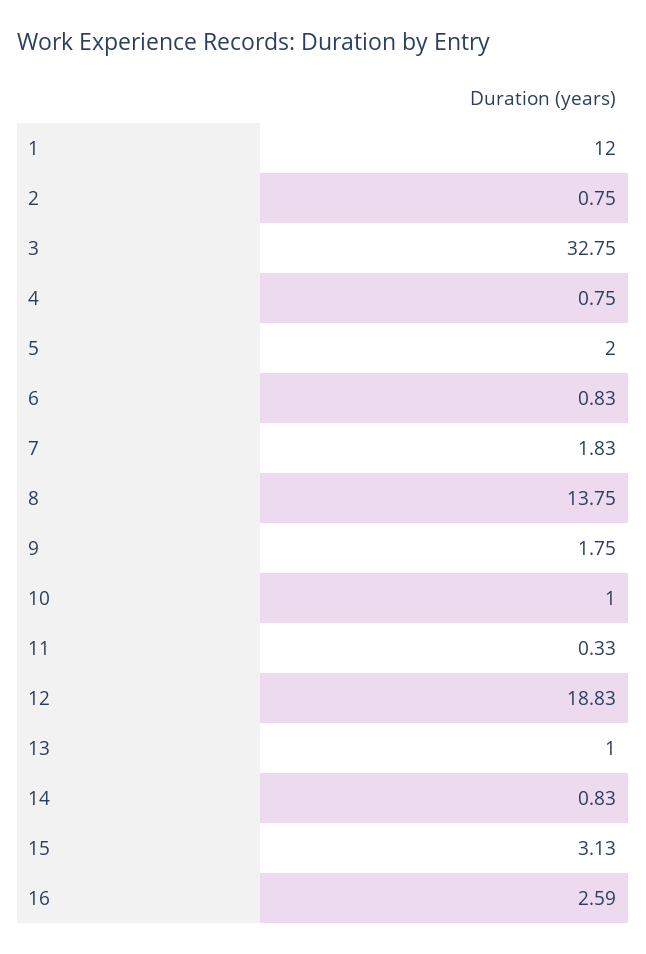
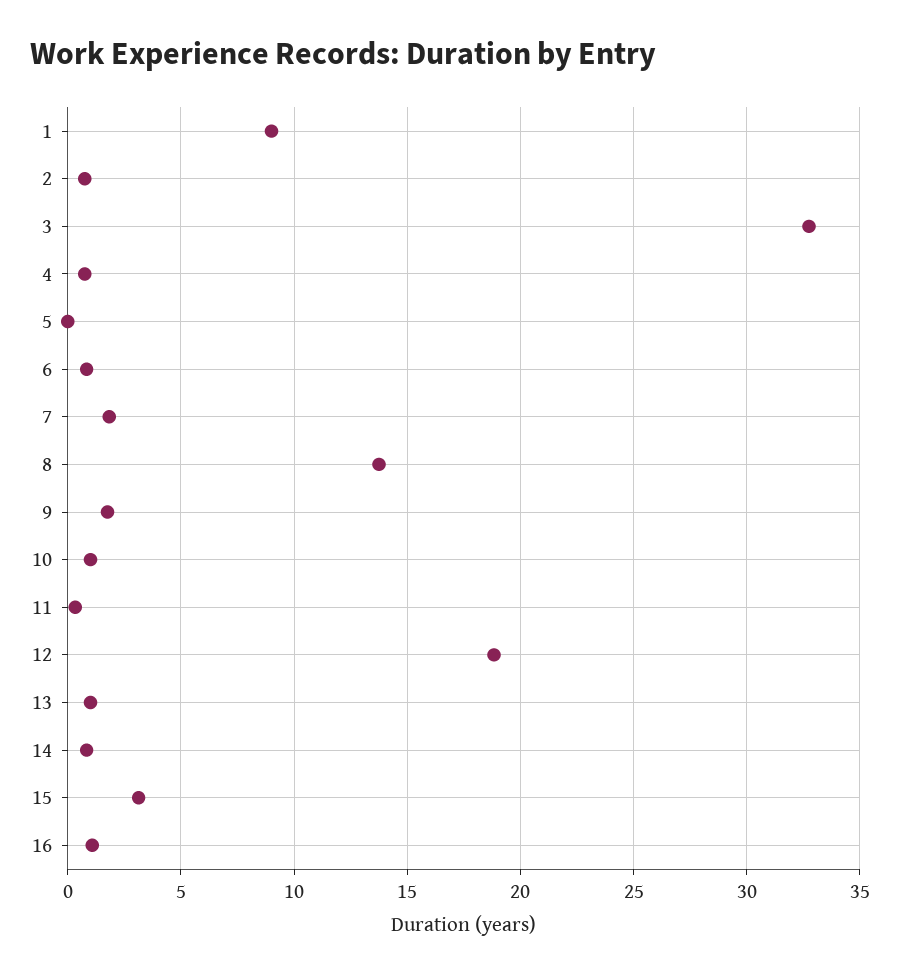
1: 12 -> 9
5: 2 -> 0
16: 2.59 -> 1

